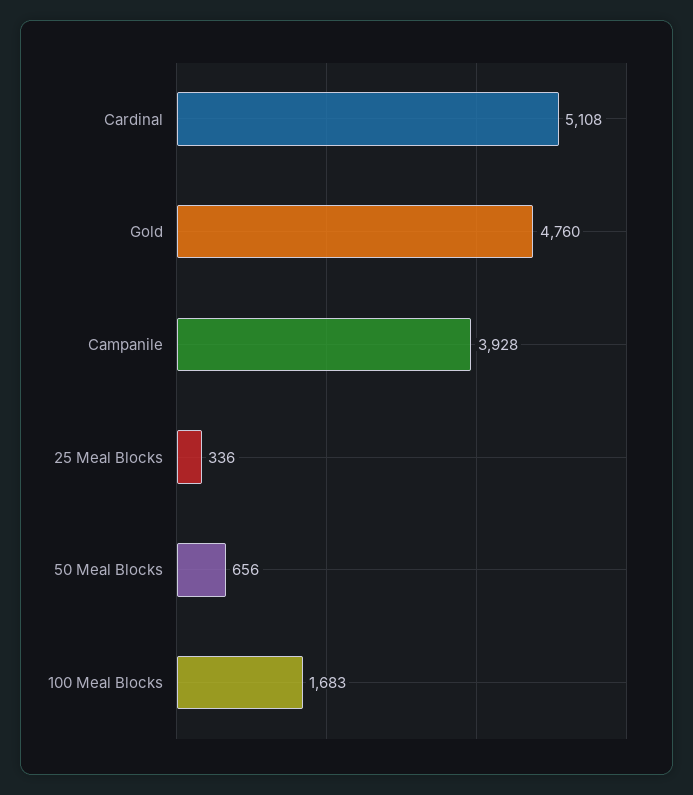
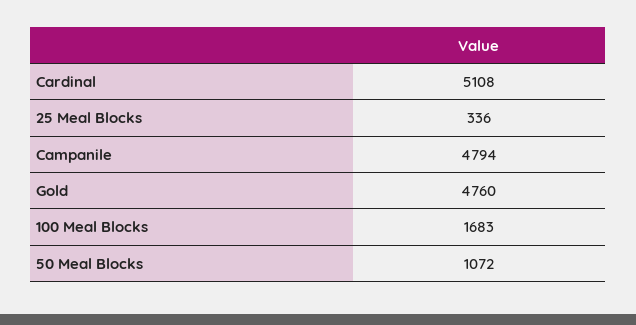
Campanile: 3928 -> 4794
50 Meal Blocks: 656 -> 1072

